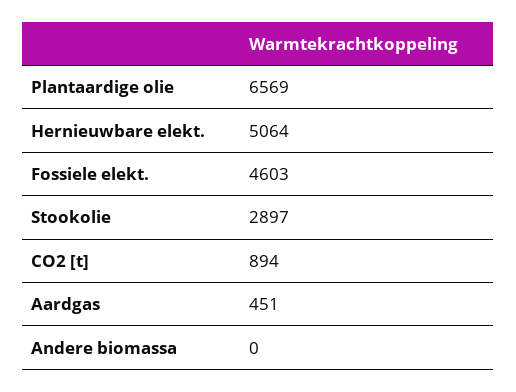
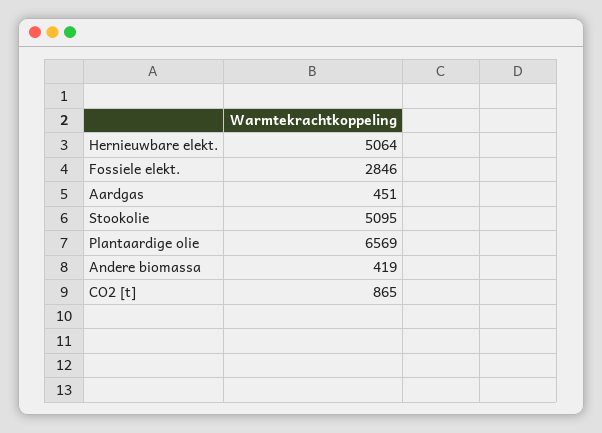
Fossiele elekt.: 4603 -> 2846
Stookolie: 2897 -> 5095
CO2 [t]: 894 -> 865
Andere biomassa: 0 -> 419

